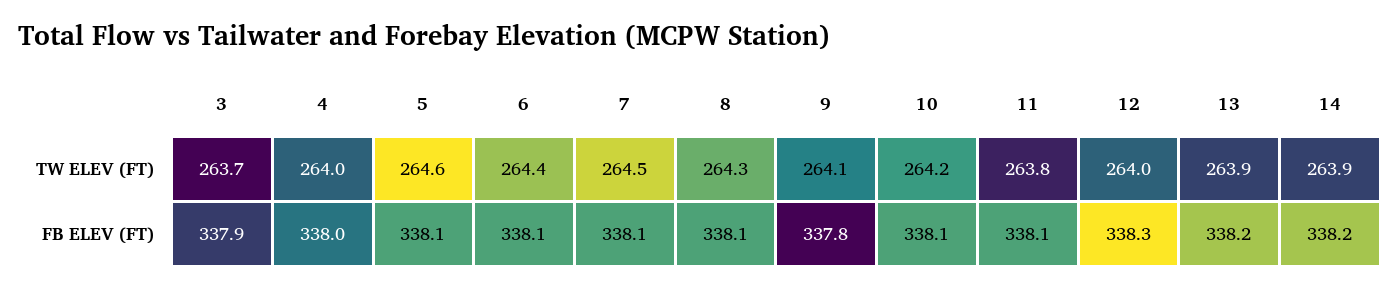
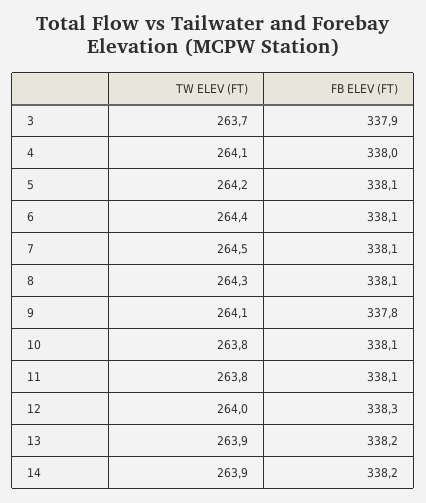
4, TW ELEV (FT): 264 -> 264.1
5, TW ELEV (FT): 264.6 -> 264.2
10, TW ELEV (FT): 264.2 -> 263.8

